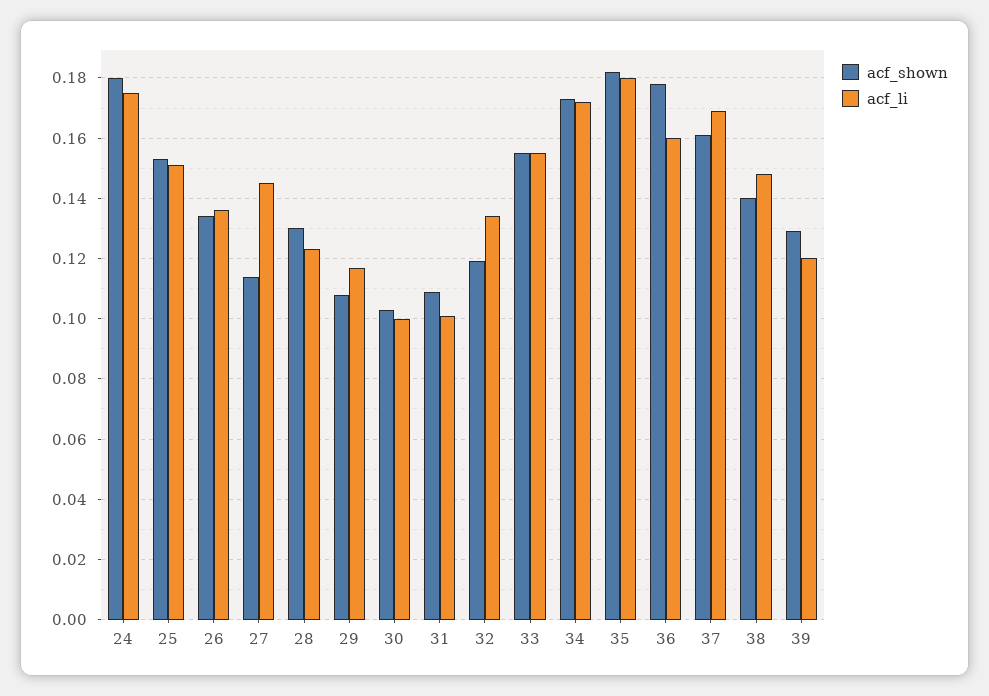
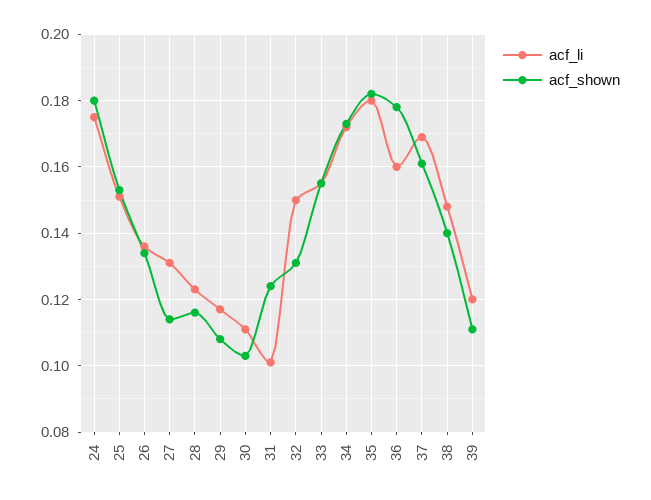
acf_li, 27: 0.145 -> 0.13
acf_shown, 28: 0.13 -> 0.115
acf_li, 30: 0.1 -> 0.11
acf_shown, 31: 0.11 -> 0.125
acf_shown, 32: 0.12 -> 0.13
acf_li, 32: 0.135 -> 0.15
acf_shown, 39: 0.13 -> 0.11

